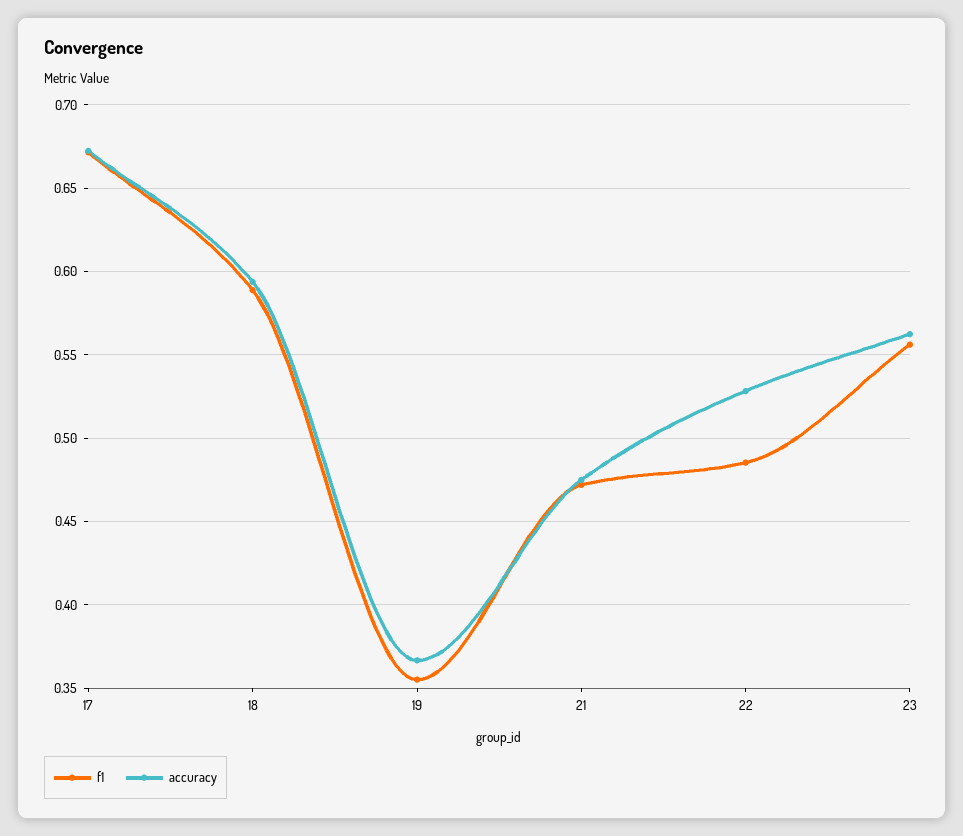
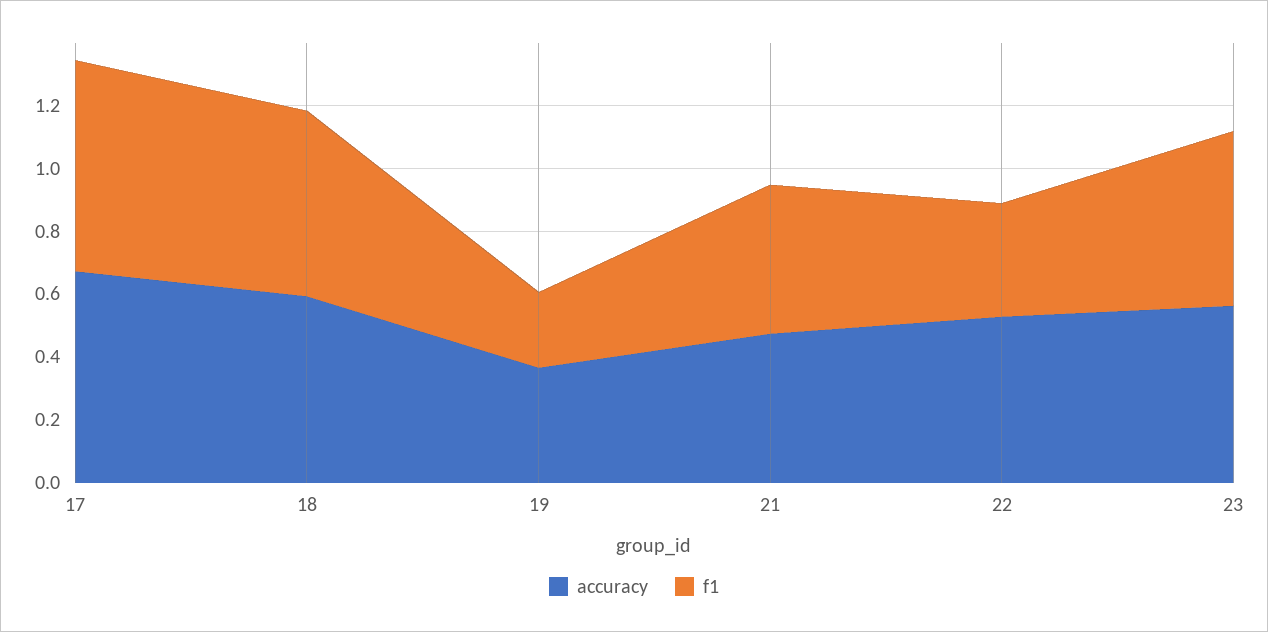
f1, 19: 0.355 -> 0.25
f1, 22: 0.485 -> 0.35

